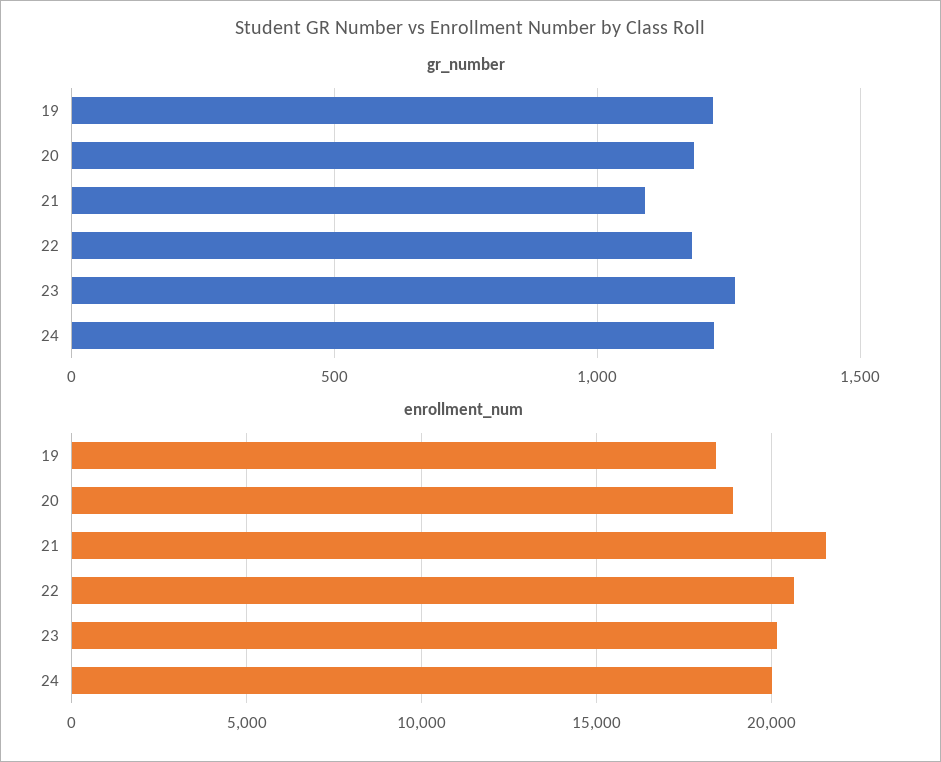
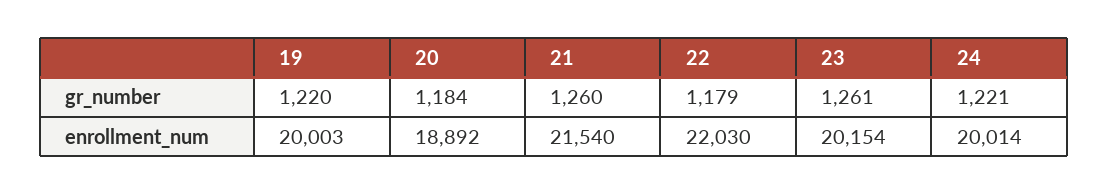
gr_number, 21: 1100 -> 1260
enrollment_num, 19: 18500 -> 20003
enrollment_num, 22: 20500 -> 22030

